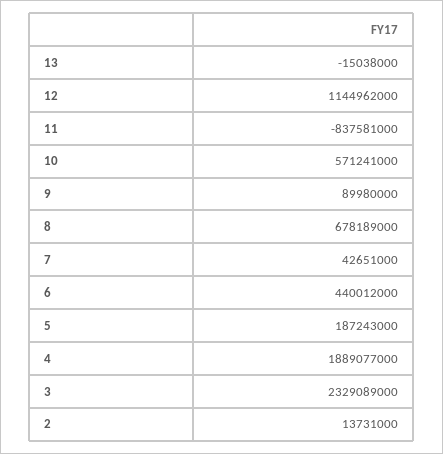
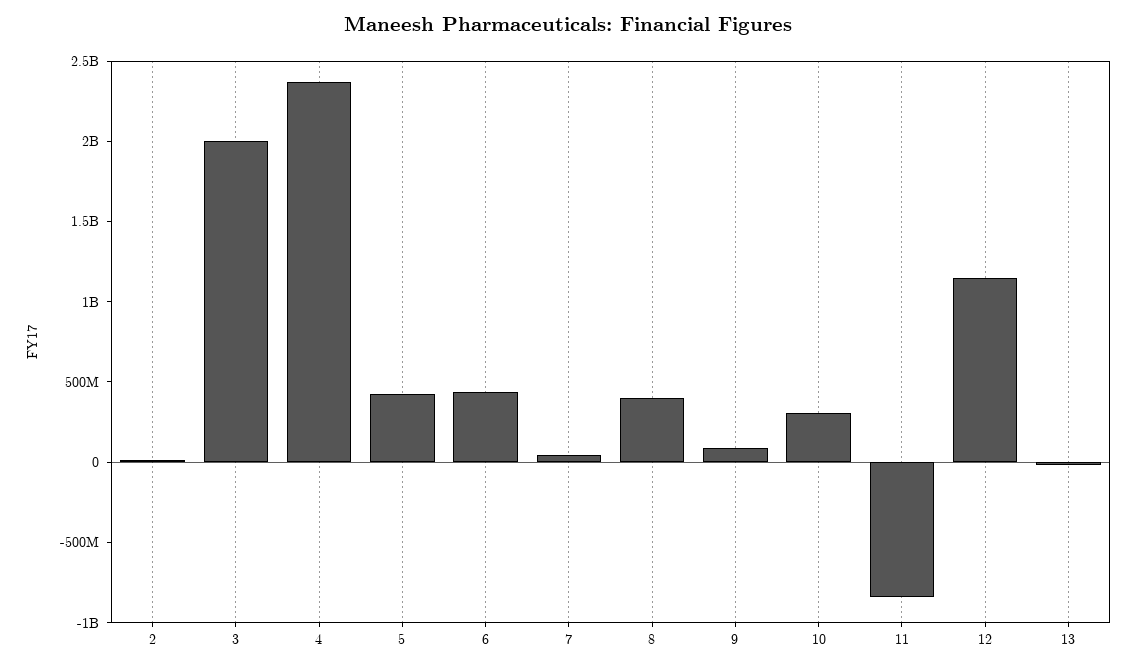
10: 571241000 -> 300000000
8: 678189000 -> 400000000
5: 187243000 -> 400000000
4: 1889077000 -> 2400000000
3: 2329089000 -> 2000000000

